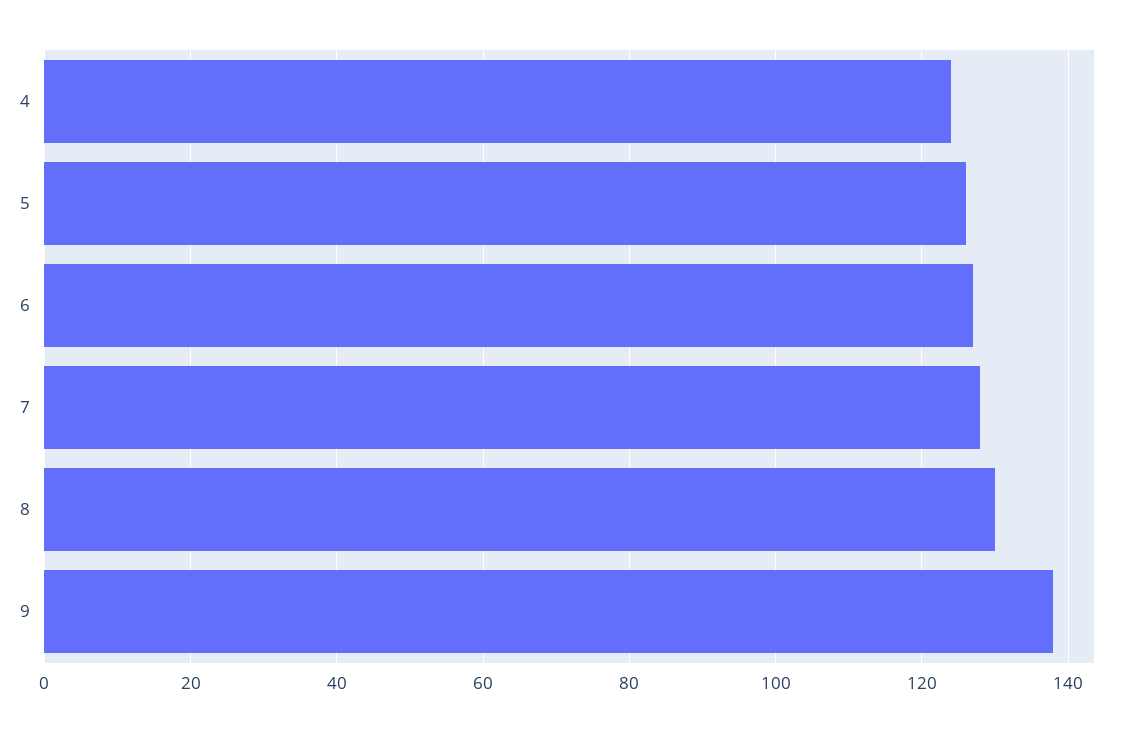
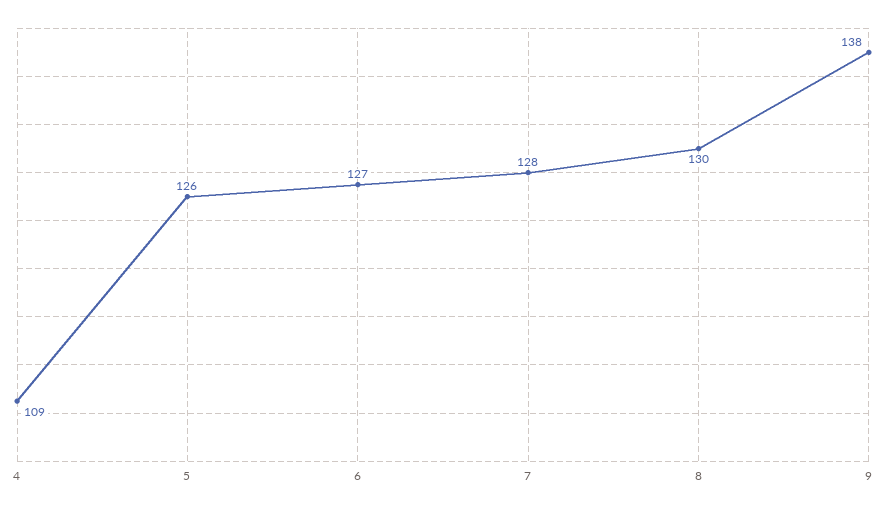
4: 125 -> 109

